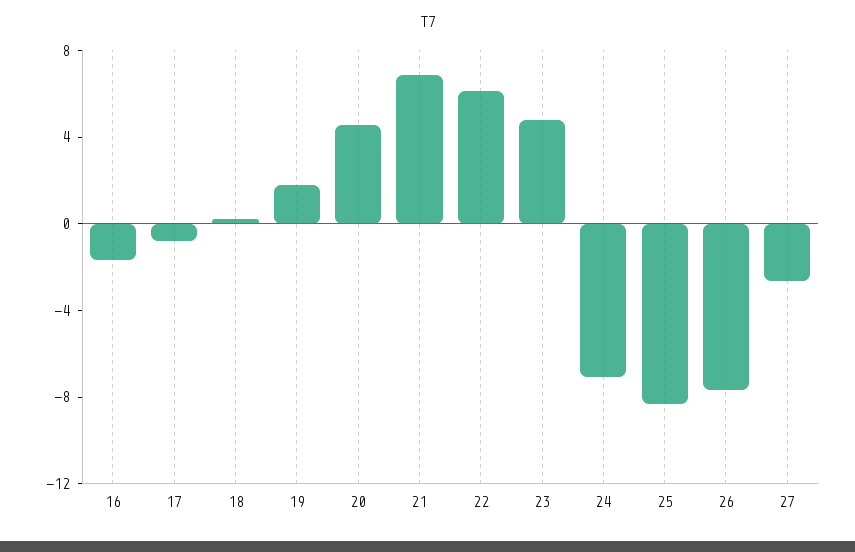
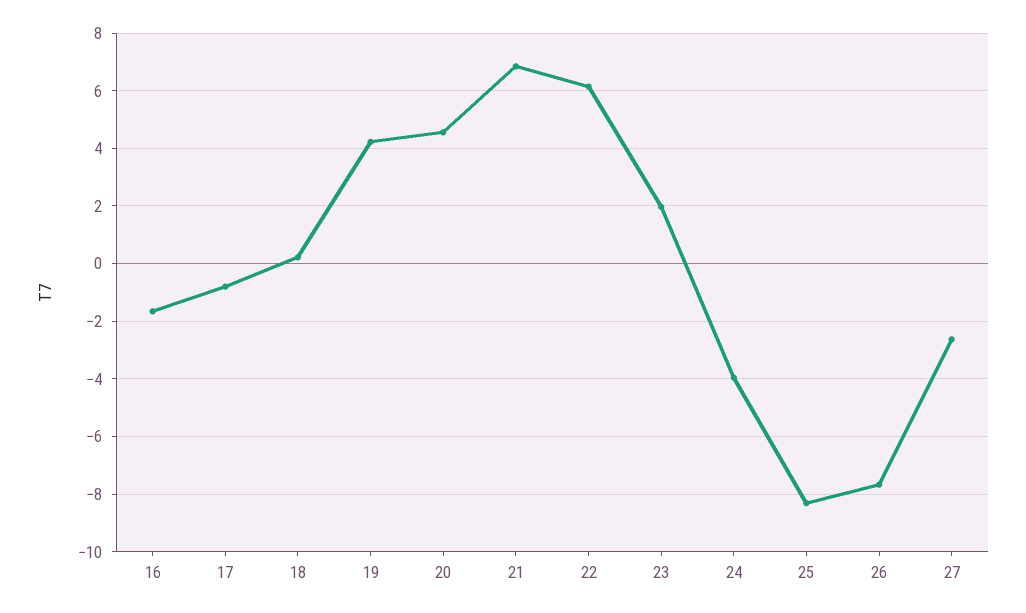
19: 2 -> 4.25
23: 5 -> 2
24: -7 -> -4

